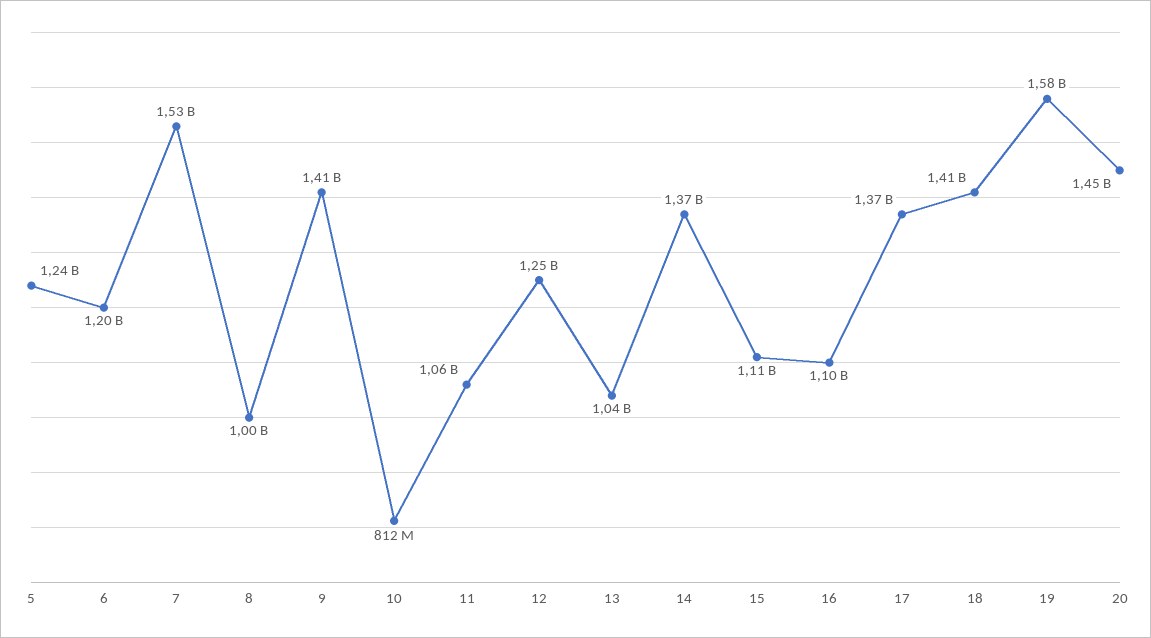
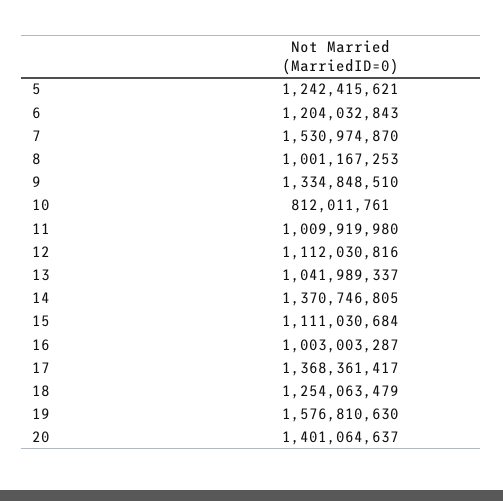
9: 1410000000 -> 1334848510
11: 1060000000 -> 1009919980
12: 1250000000 -> 1112030816
16: 1100000000 -> 1003003287
18: 1410000000 -> 1254063479
20: 1450000000 -> 1401064637

